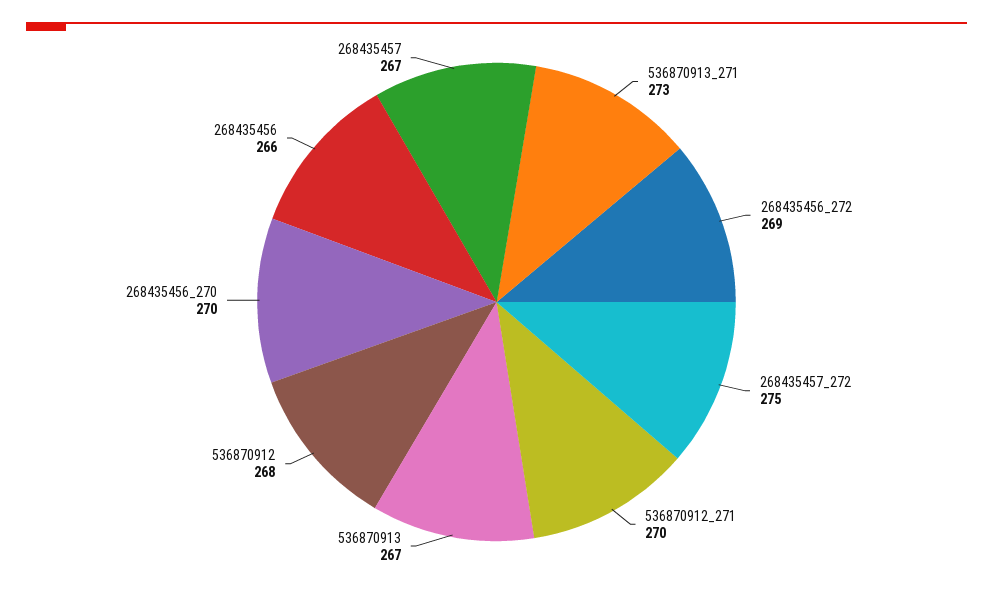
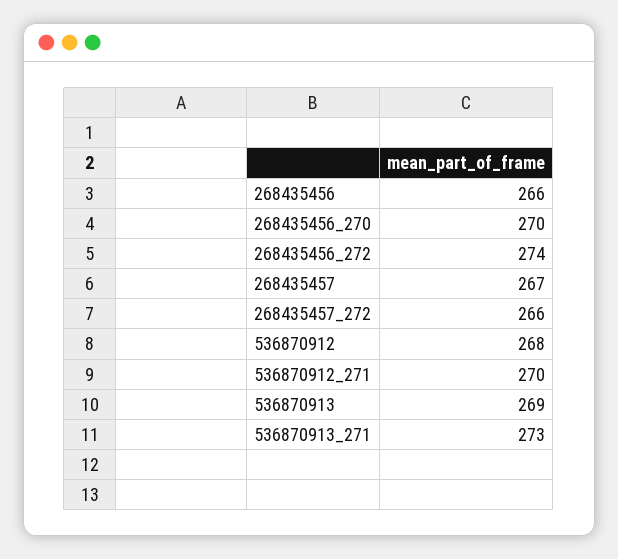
268435456_272: 269 -> 274
268435457_272: 275 -> 266
536870913: 267 -> 269

